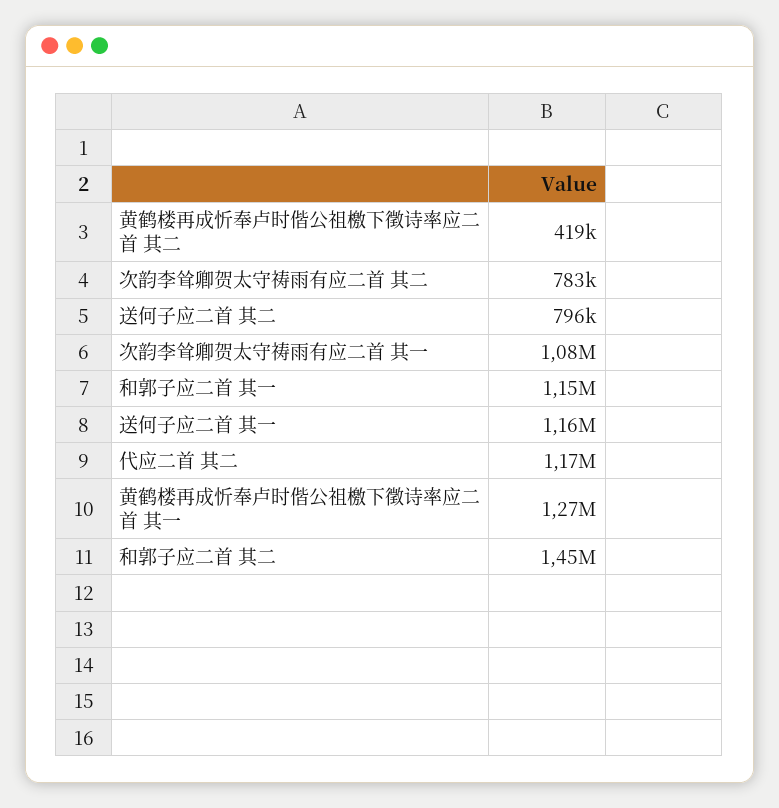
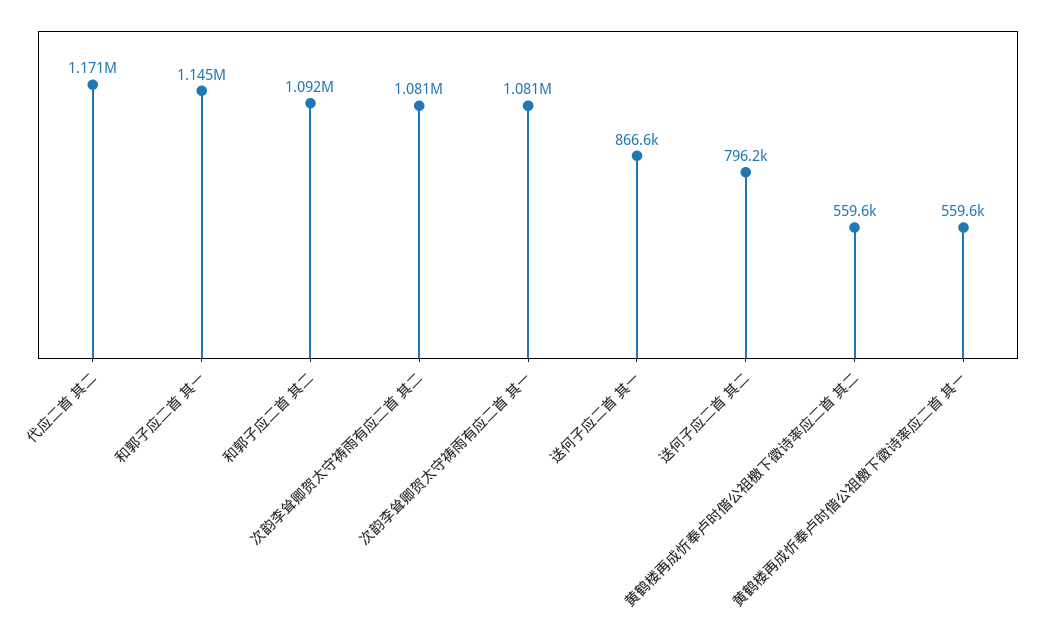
黄鹤楼再成忻奉卢时偕公祖檄下徵诗率应二首 其二: 419000 -> 559600
次韵李耸卿贺太守祷雨有应二首 其二: 783000 -> 1081000
送何子应二首 其一: 1160000 -> 866600
黄鹤楼再成忻奉卢时偕公祖檄下徵诗率应二首 其一: 1270000 -> 559600
和郭子应二首 其二: 1450000 -> 1092000

